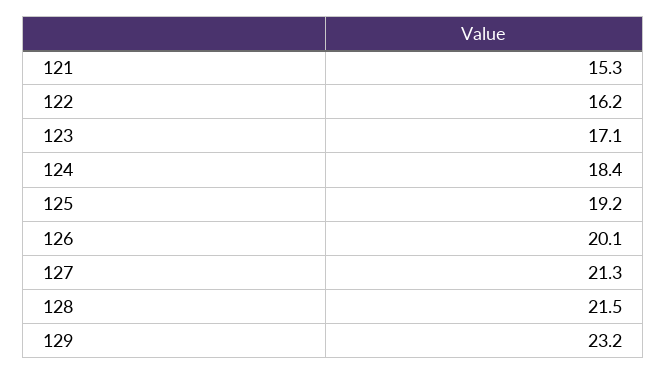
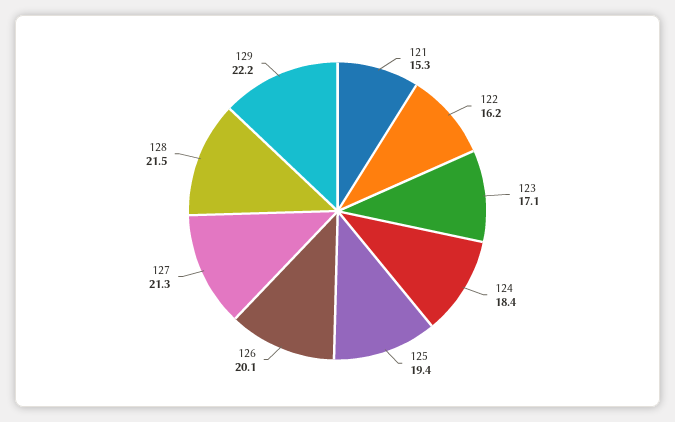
125: 19.2 -> 19.4
129: 23.2 -> 22.2

